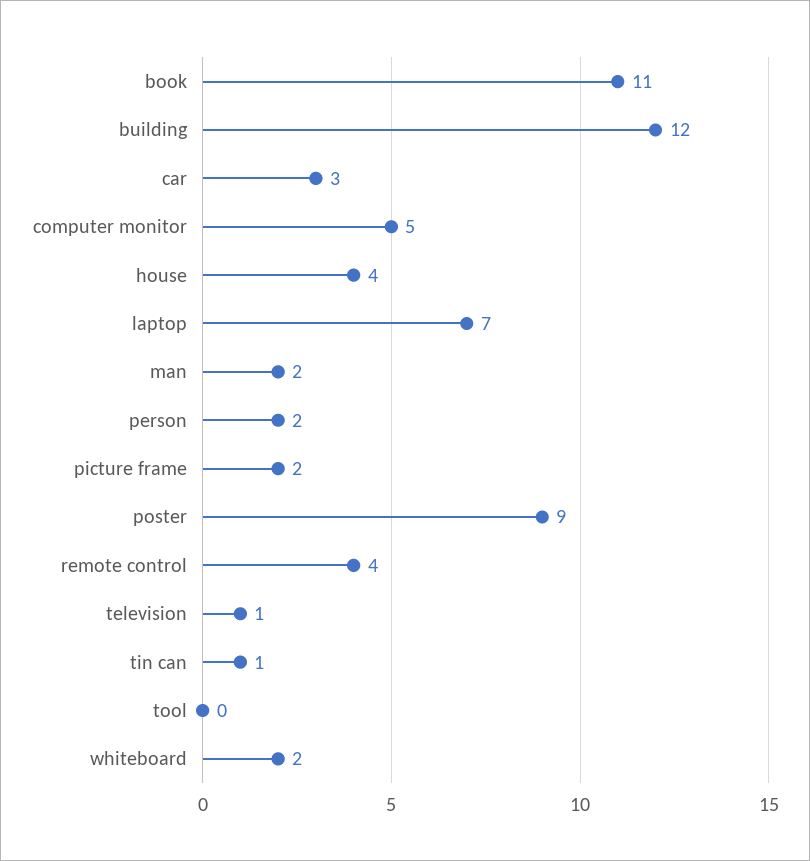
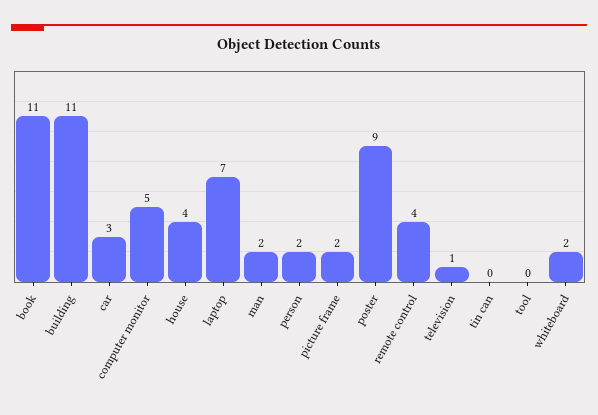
building: 12 -> 11
tin can: 1 -> 0

